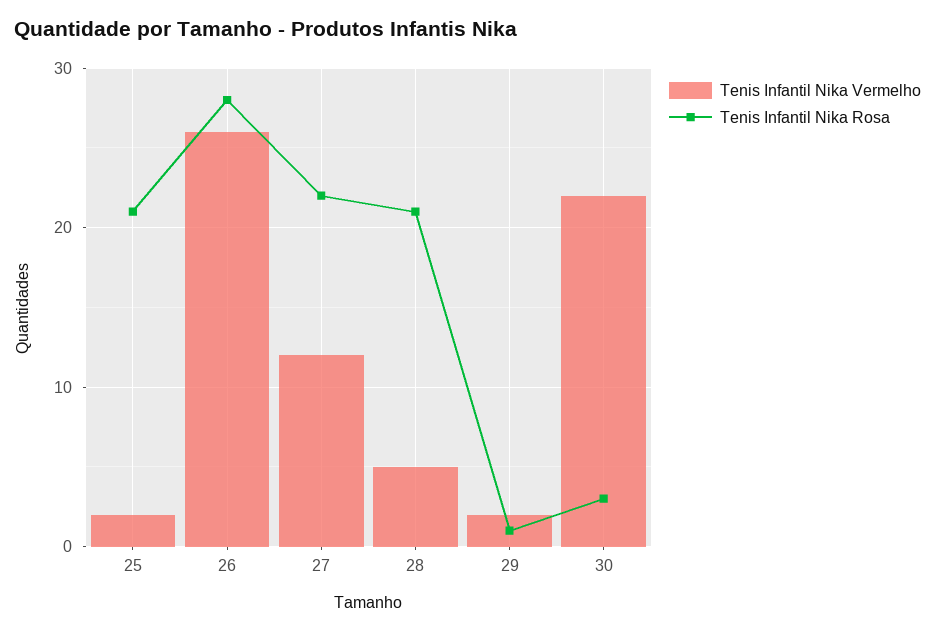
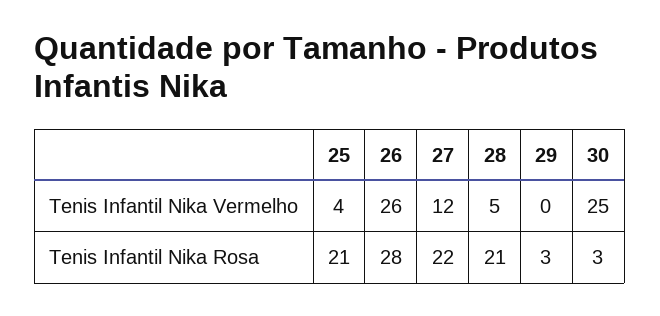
Tenis Infantil Nika Vermelho, 25: 2 -> 4
Tenis Infantil Nika Vermelho, 29: 2 -> 0
Tenis Infantil Nika Rosa, 29: 1 -> 3
Tenis Infantil Nika Vermelho, 30: 22 -> 25

